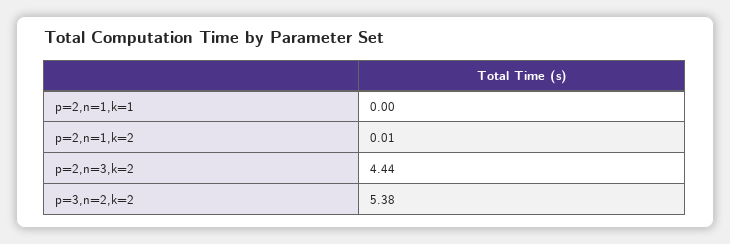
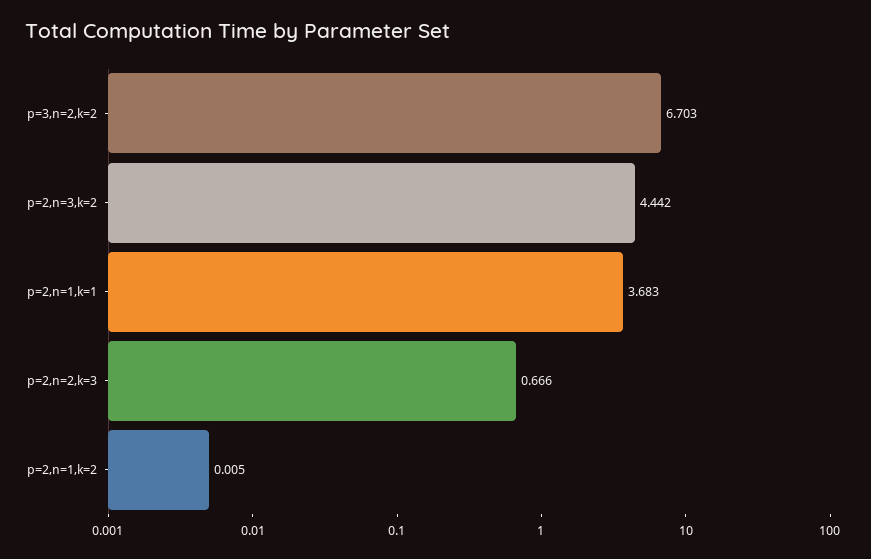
p=2,n=1,k=1: 0 -> 3.683
p=3,n=2,k=2: 5.38 -> 6.703
p=2,n=2,k=3: none -> 0.666

